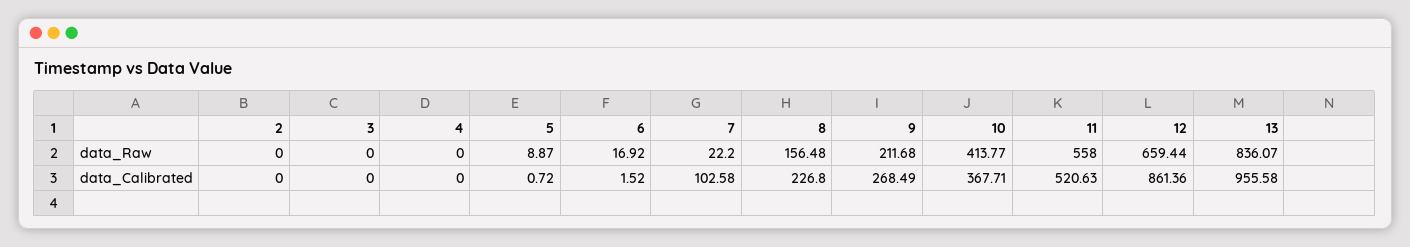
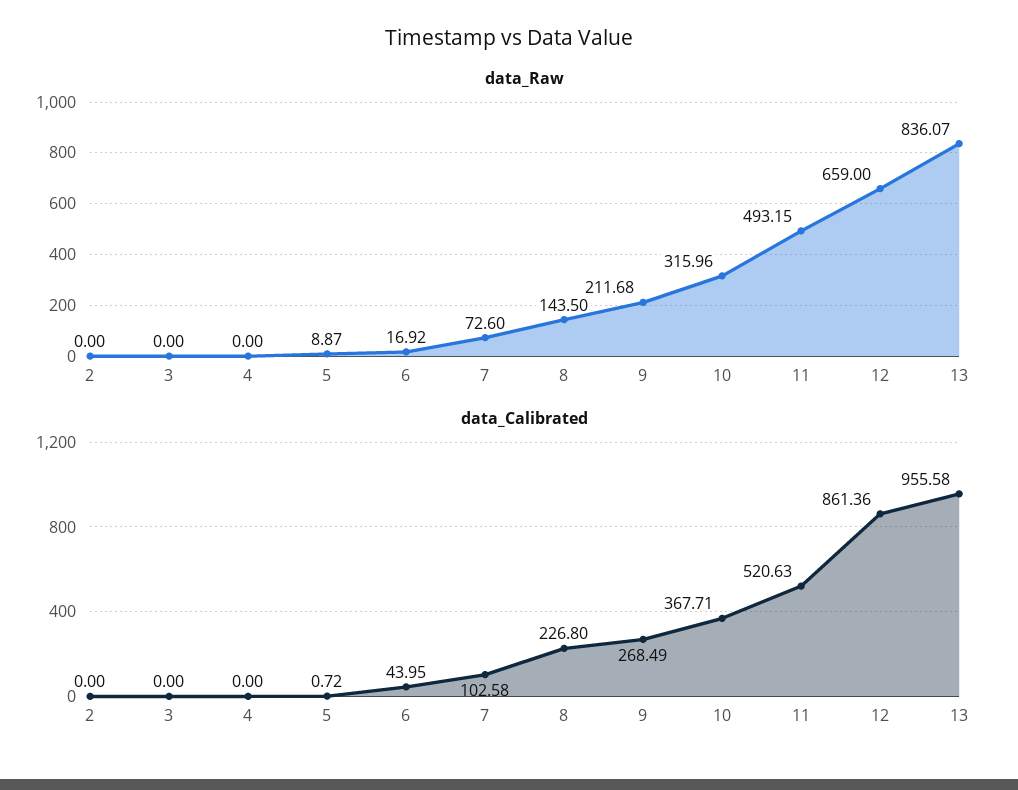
data_Raw, 7: 22.2 -> 72.6
data_Raw, 8: 156.48 -> 143.5
data_Raw, 10: 413.77 -> 315.96
data_Raw, 11: 558 -> 493.15
data_Raw, 12: 659.44 -> 659
data_Calibrated, 6: 1.52 -> 43.95

